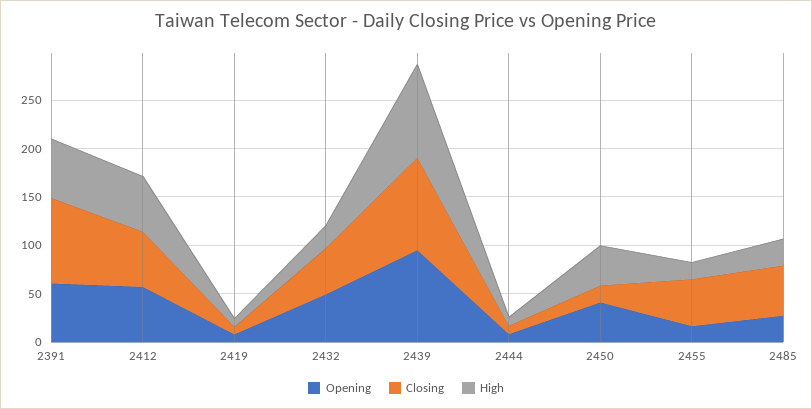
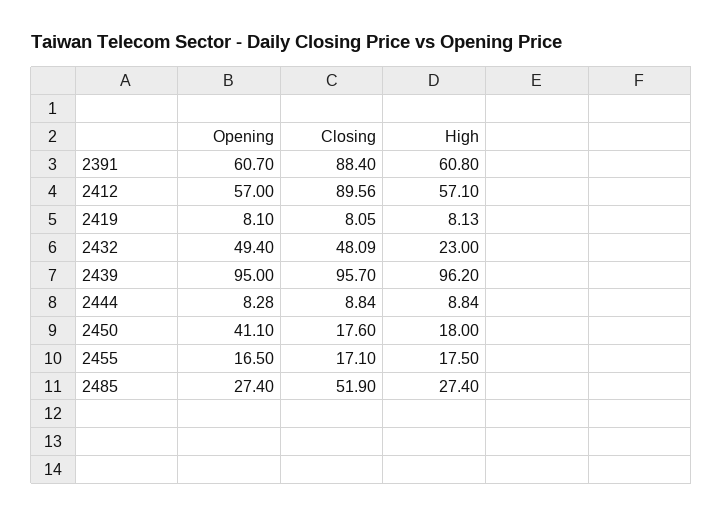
Closing, 2412: 60 -> 89.56
High, 2450: 40 -> 18
Closing, 2455: 50 -> 17.1

